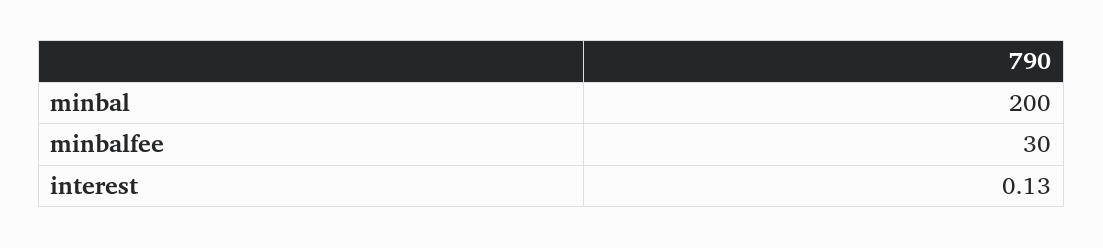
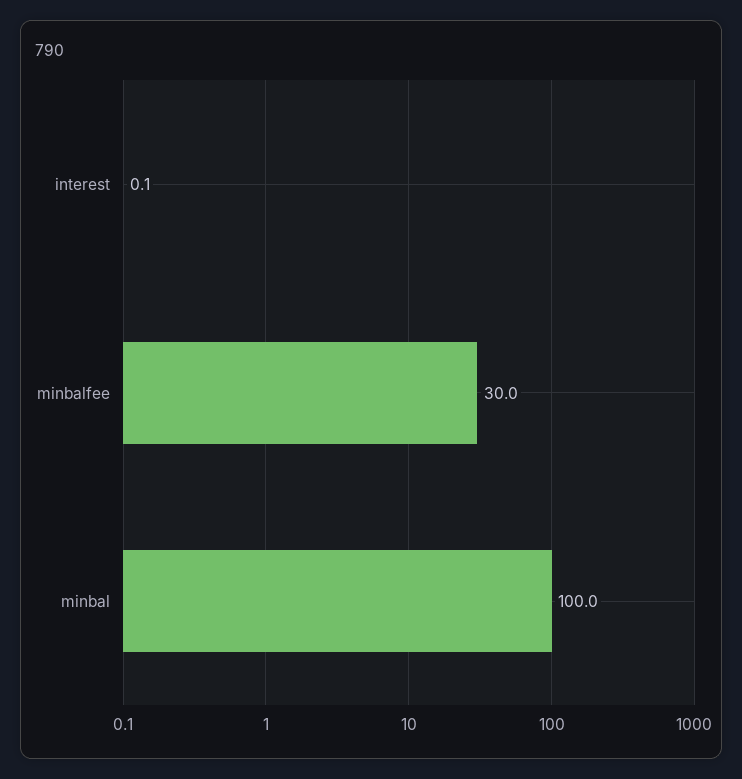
minbal: 200 -> 100

